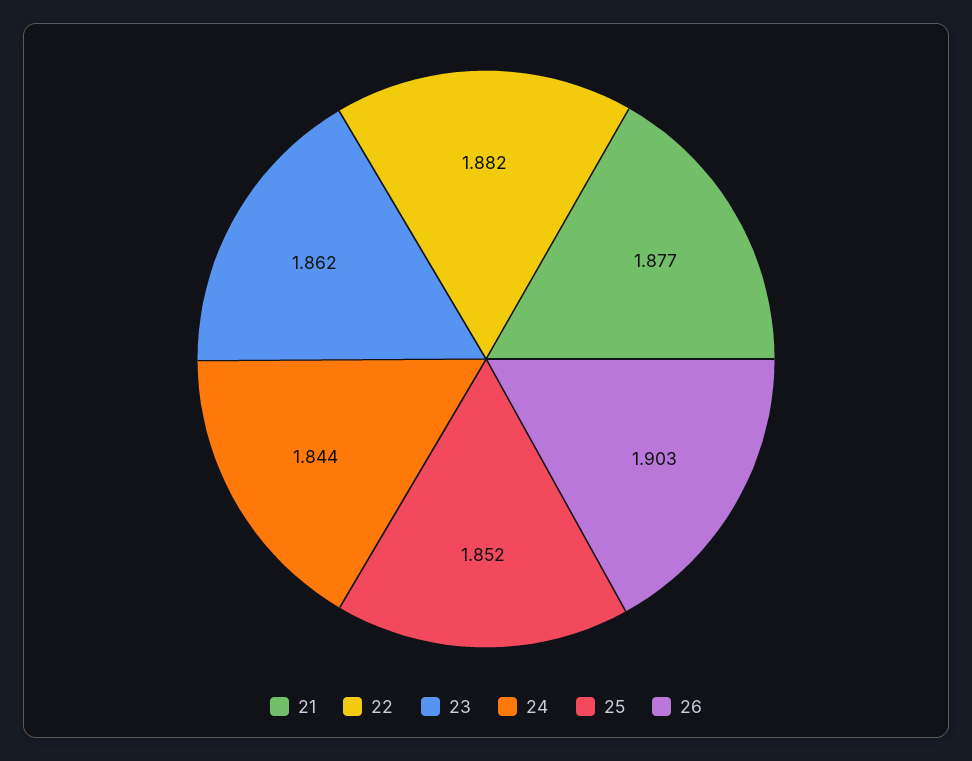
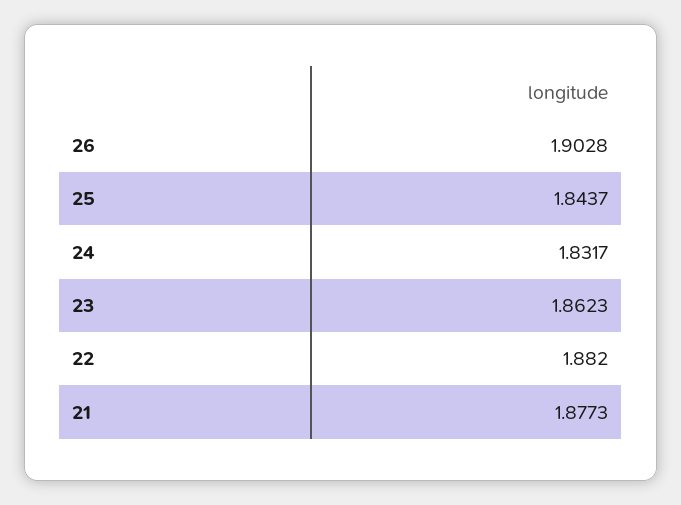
24: 1.844 -> 1.8317
25: 1.852 -> 1.8437

